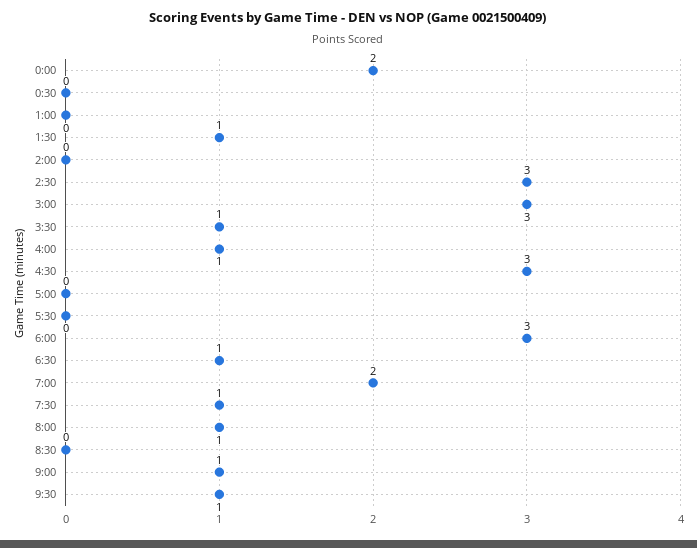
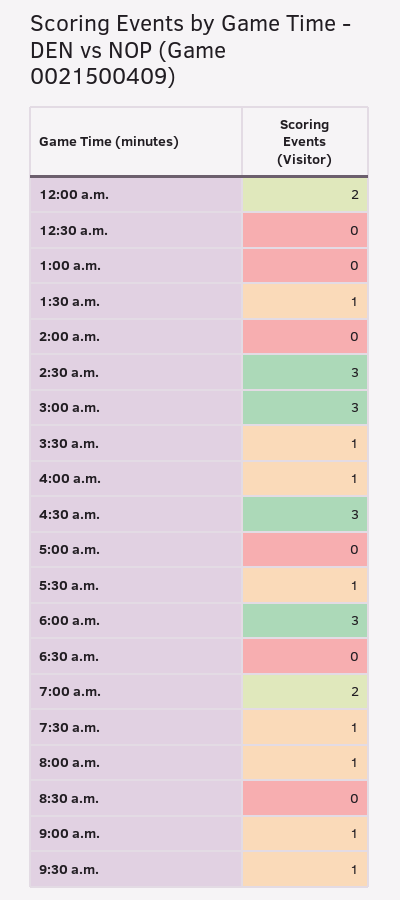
5:30: 0 -> 1
6:30: 1 -> 0

